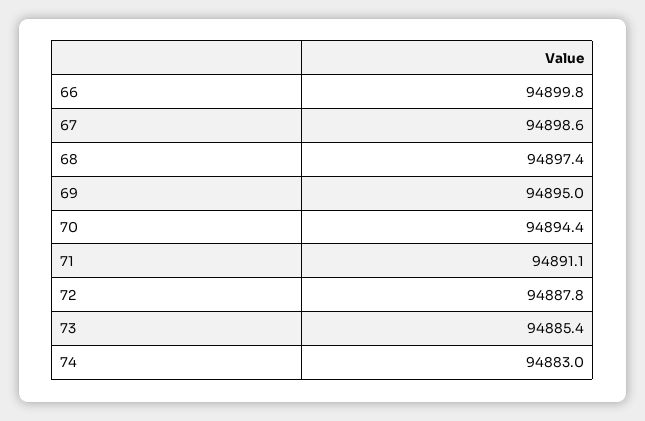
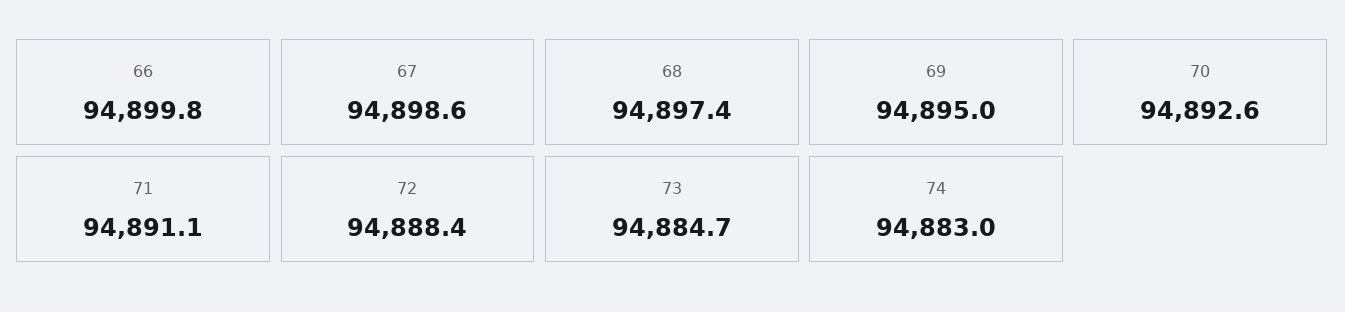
70: 94894.4 -> 94892.6
72: 94887.8 -> 94888.4
73: 94885.4 -> 94884.7

